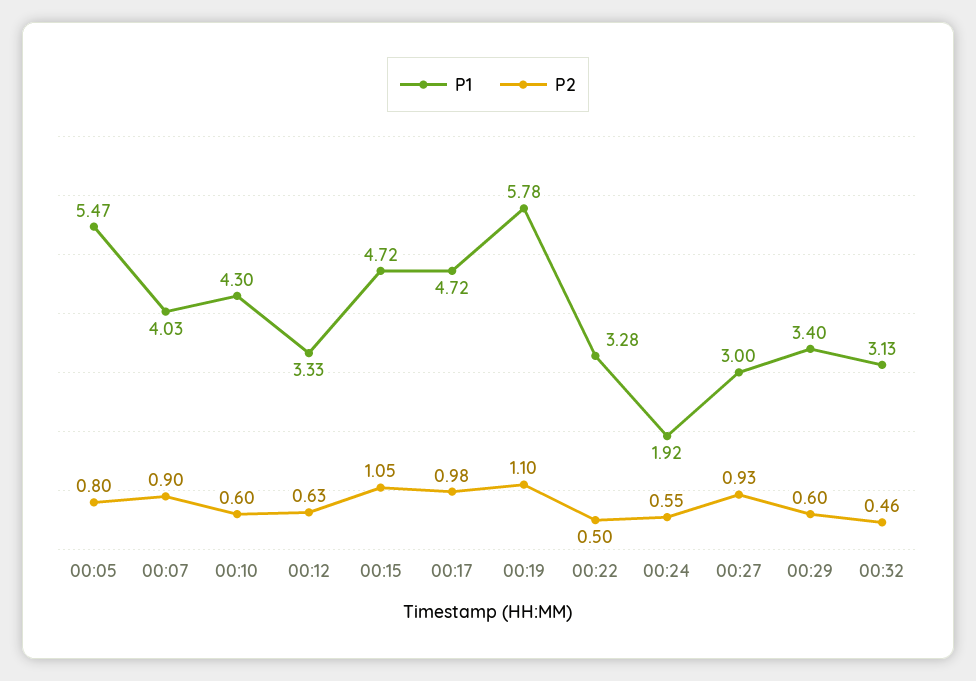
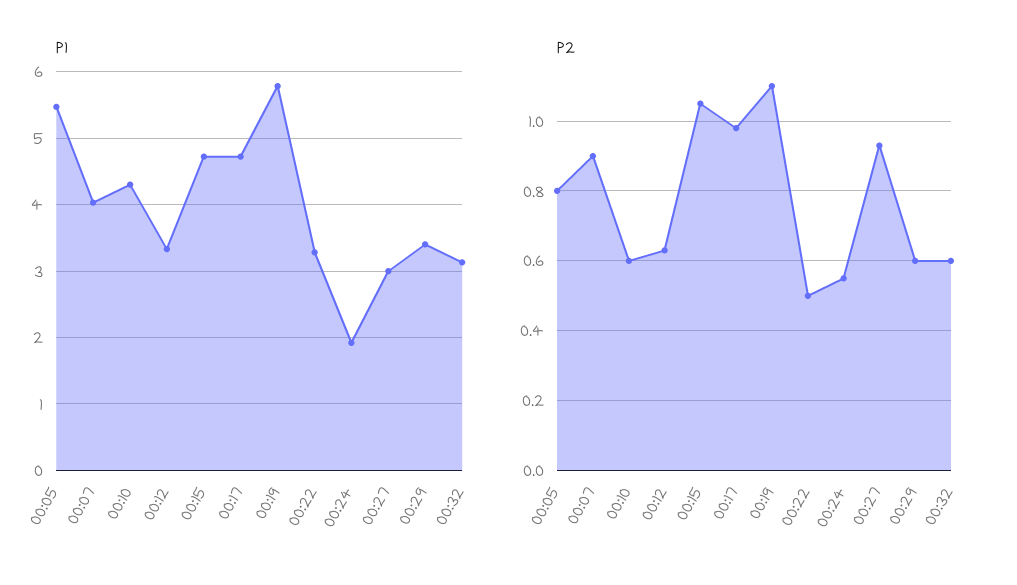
P2, 00:32: 0.46 -> 0.6

